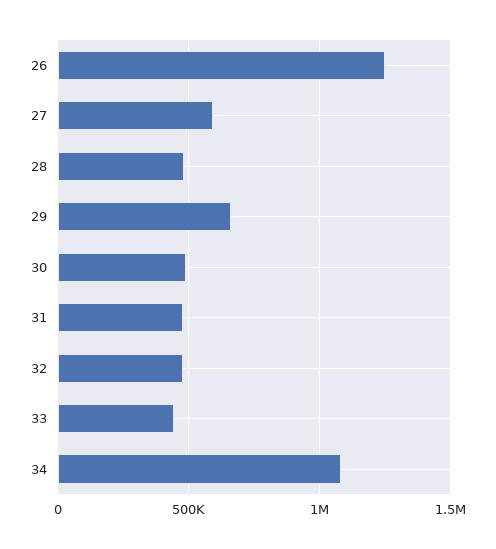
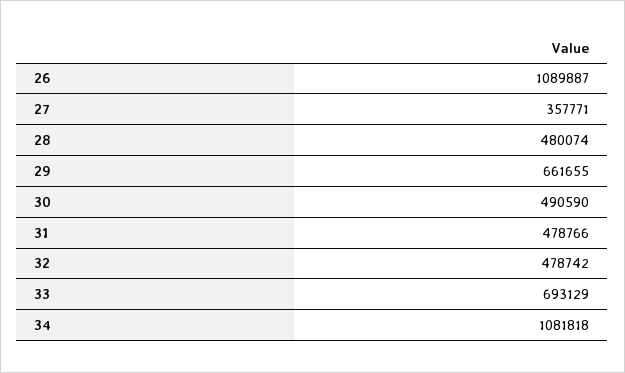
26: 1250000 -> 1089887
27: 600000 -> 357771
33: 450000 -> 693129

